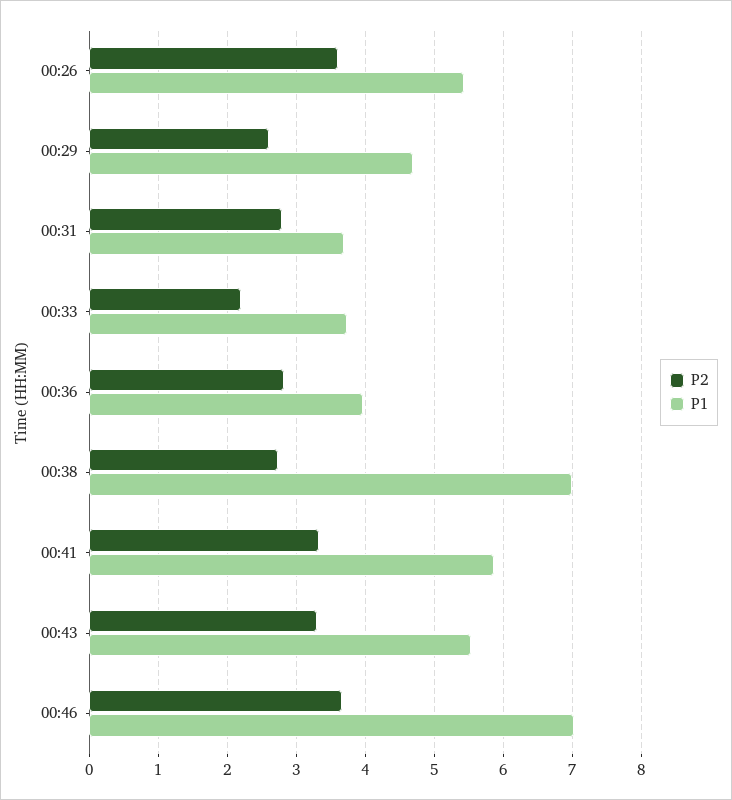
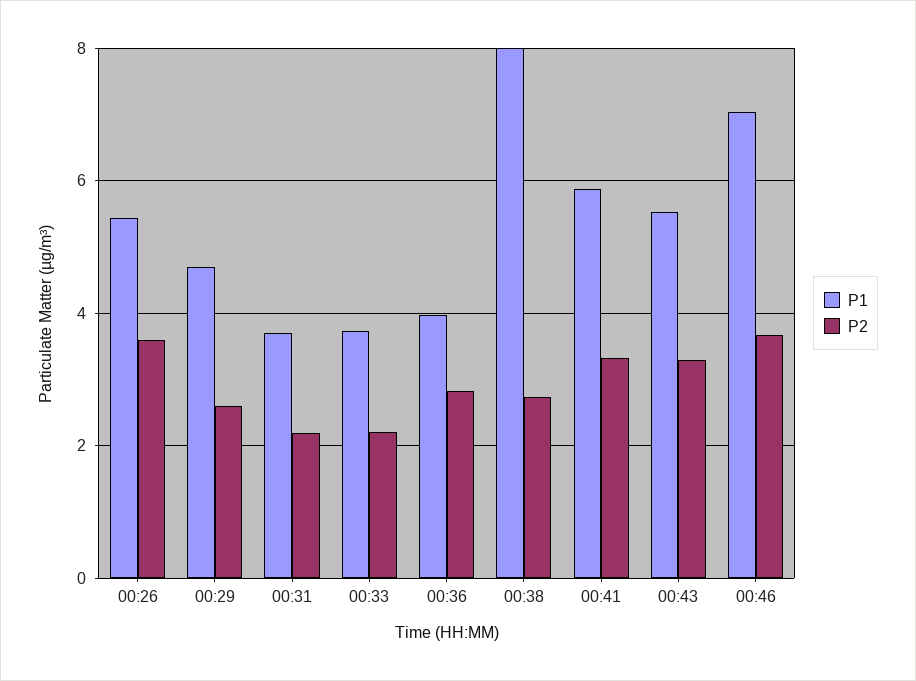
P2, 00:31: 2.8 -> 2.2
P1, 00:38: 7 -> 8

